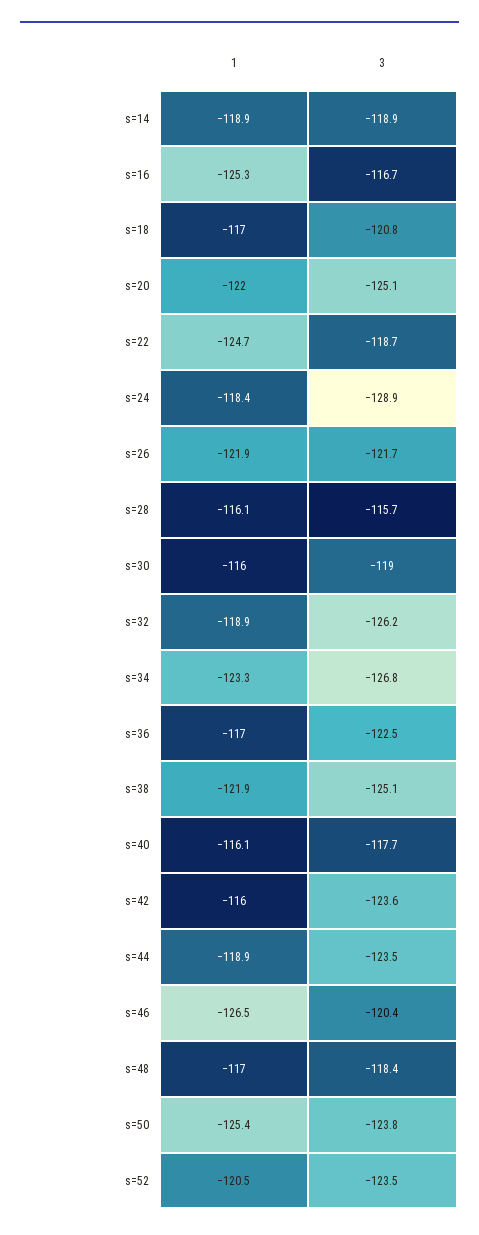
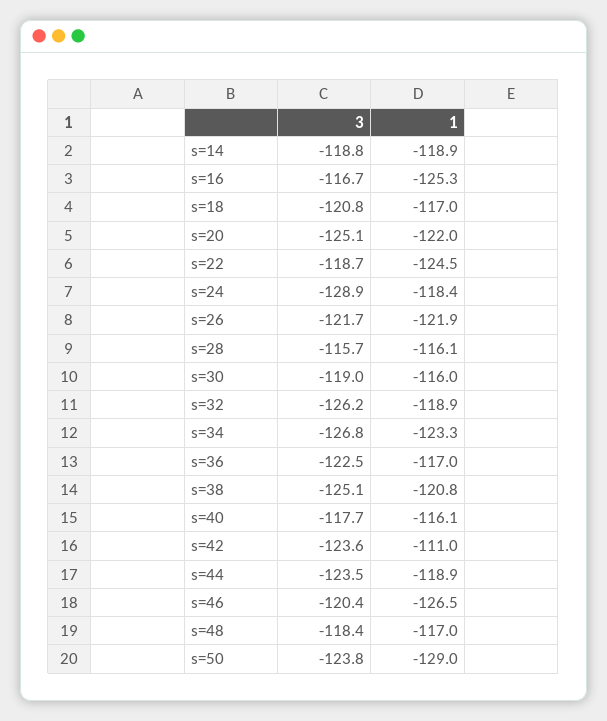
3, s=14: -118.9 -> -118.8
1, s=22: -124.7 -> -124.5
1, s=38: -121.9 -> -120.8
1, s=42: -116 -> -111
1, s=50: -125.4 -> -129
1, s=52: -120.5 -> none
3, s=52: -123.5 -> none

